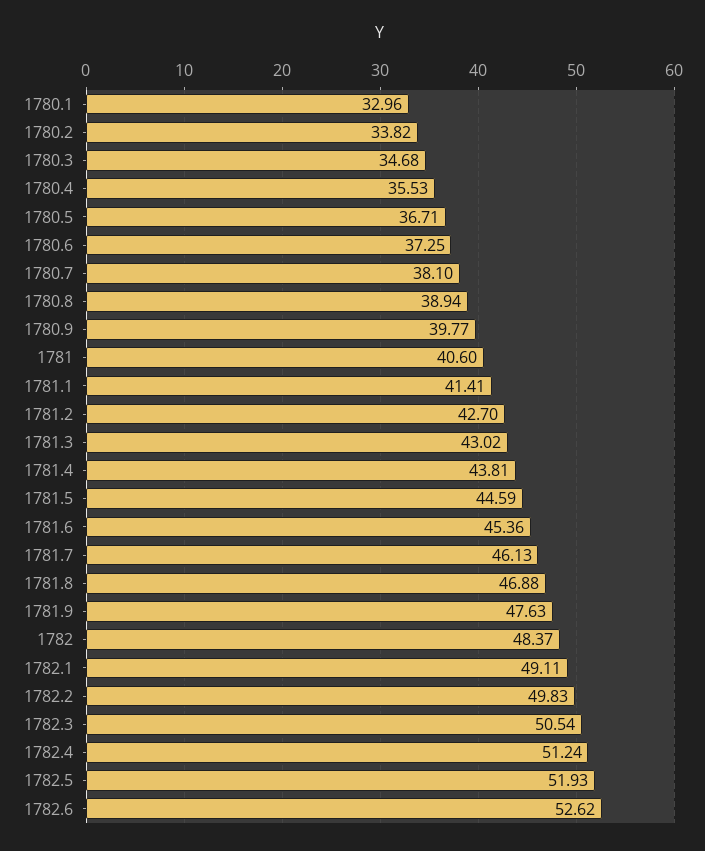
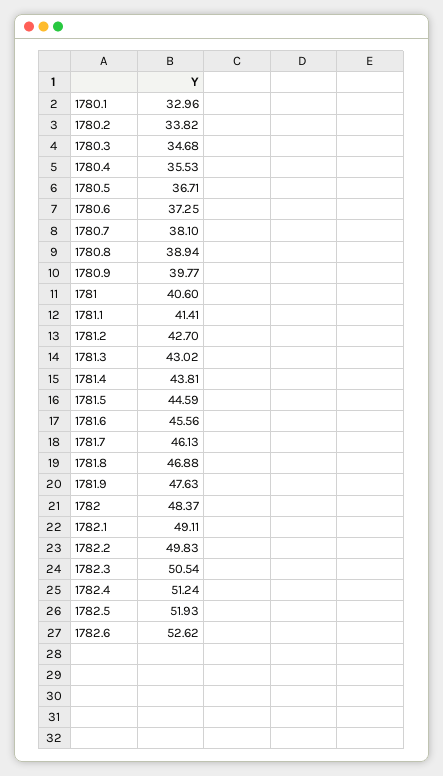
1781.6: 45.36 -> 45.56

